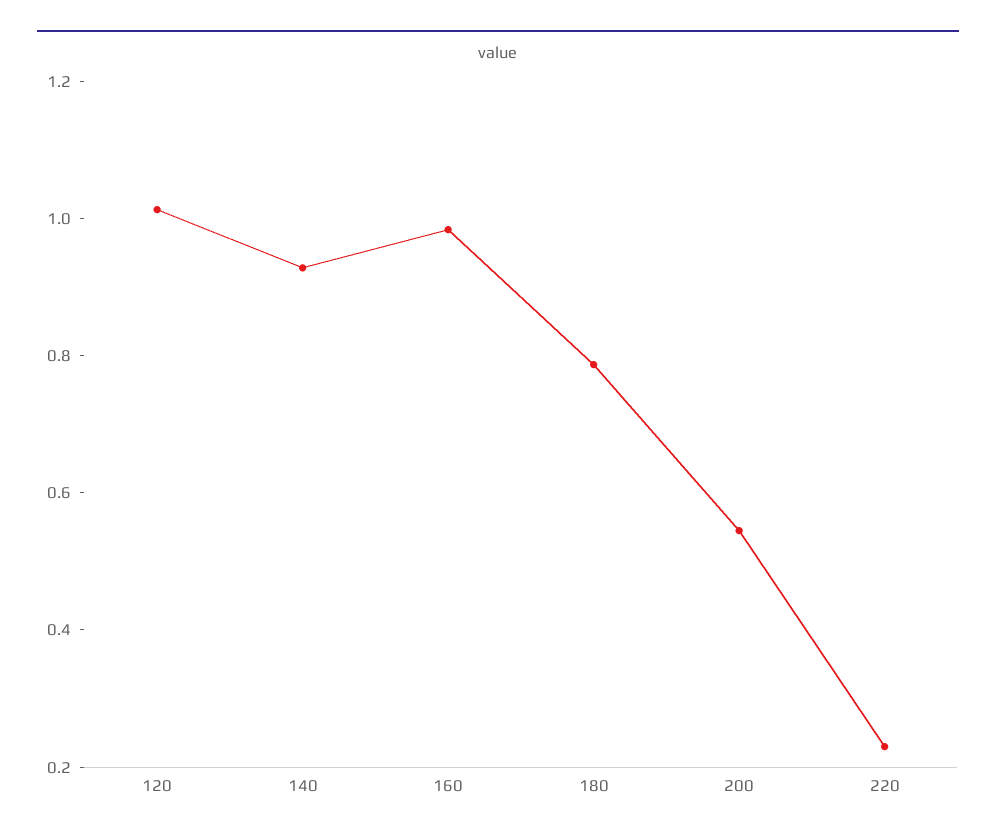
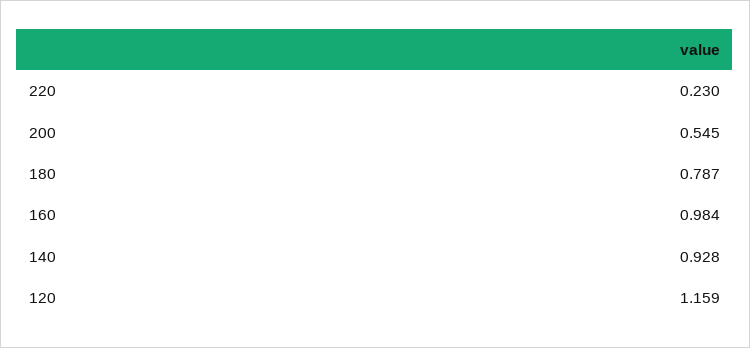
120: 1 -> 1.159

